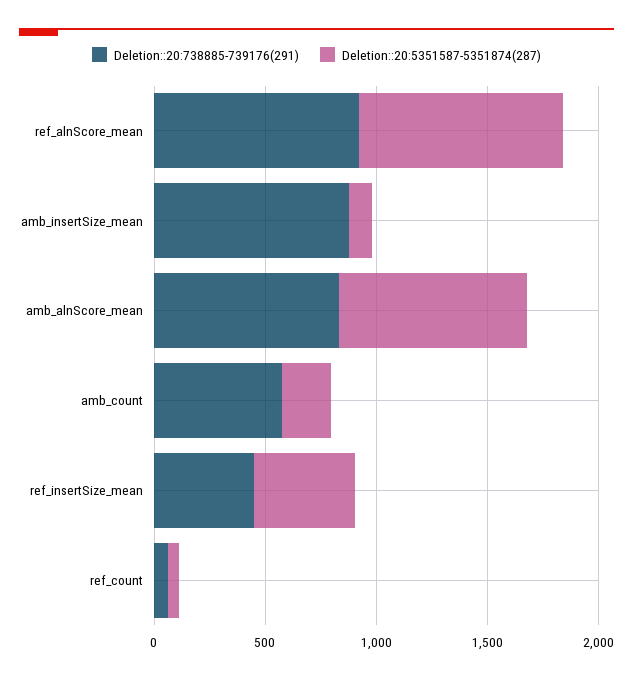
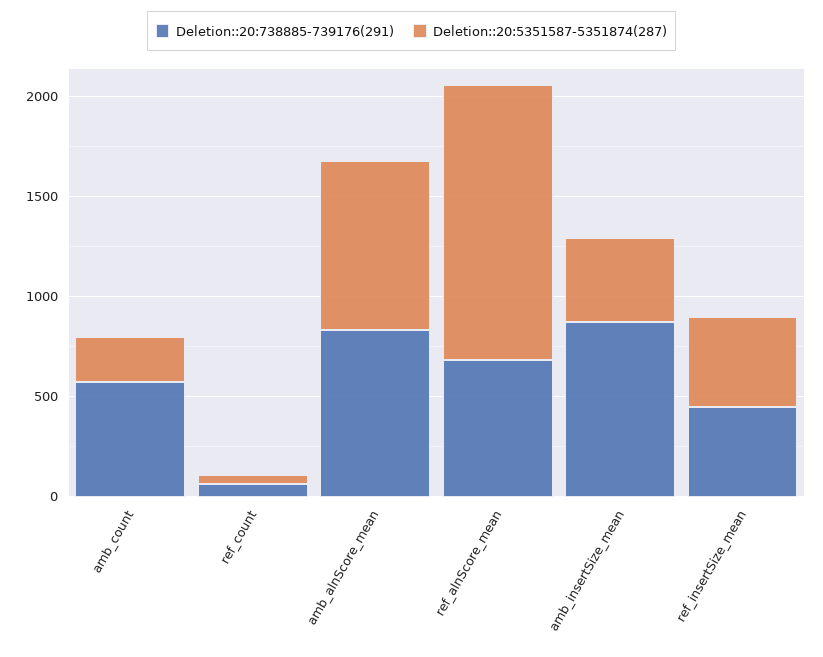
Deletion::20:738885-739176(291), ref_alnScore_mean: 900 -> 700
Deletion::20:5351587-5351874(287), ref_alnScore_mean: 900 -> 1400
Deletion::20:5351587-5351874(287), amb_insertSize_mean: 100 -> 400

